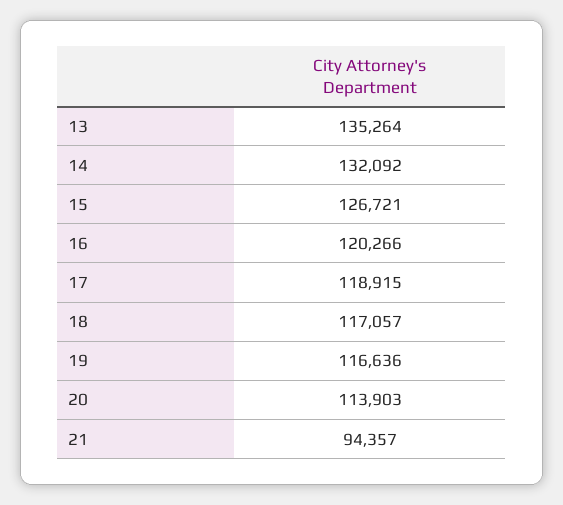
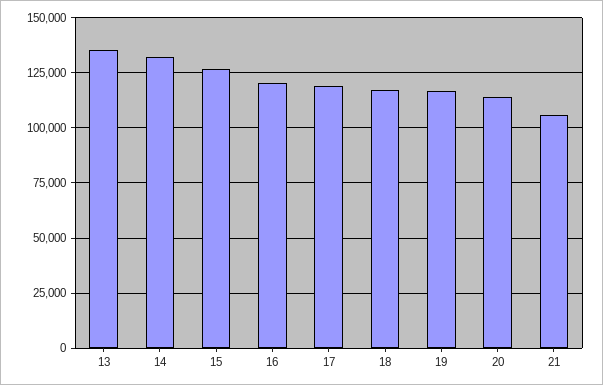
21: 94357 -> 105000

